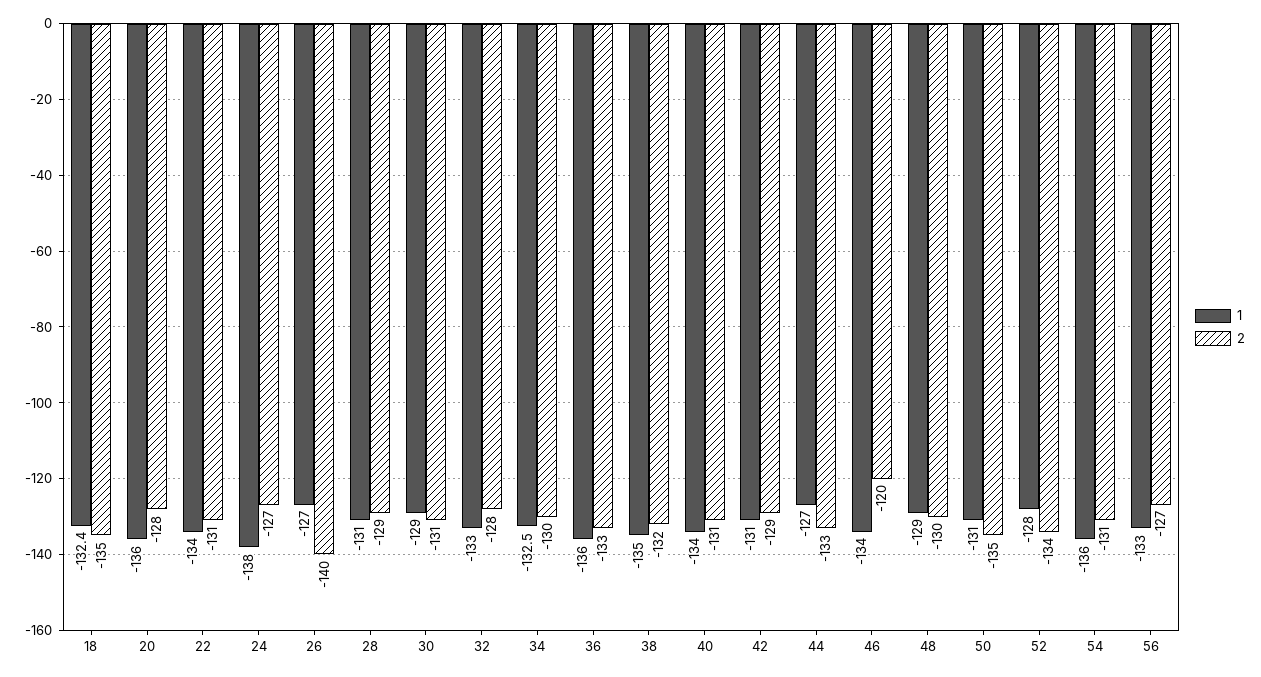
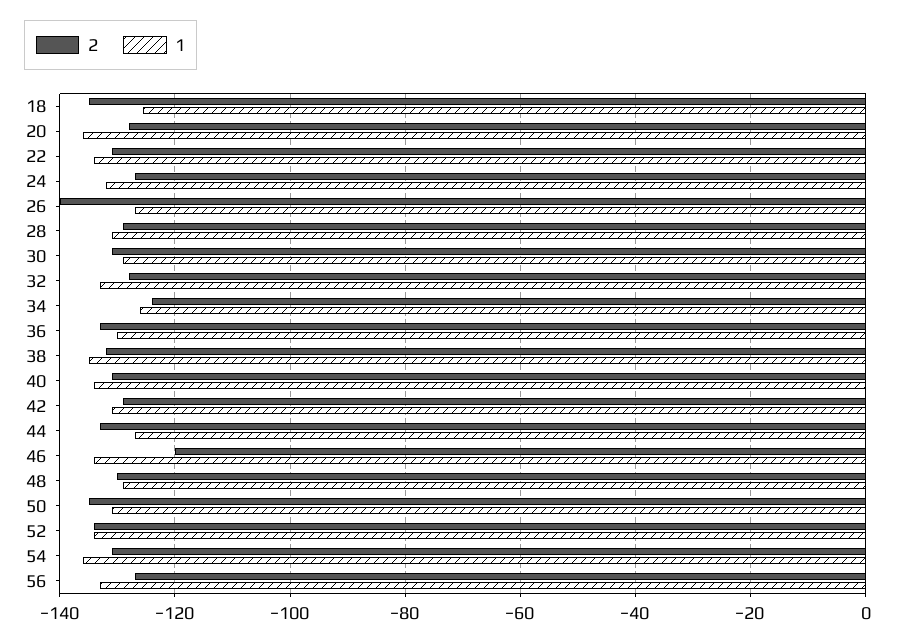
1, 18: -132.4 -> -126
1, 24: -138 -> -132
1, 34: -132.5 -> -126
2, 34: -130 -> -124
1, 36: -136 -> -130
1, 52: -128 -> -134

